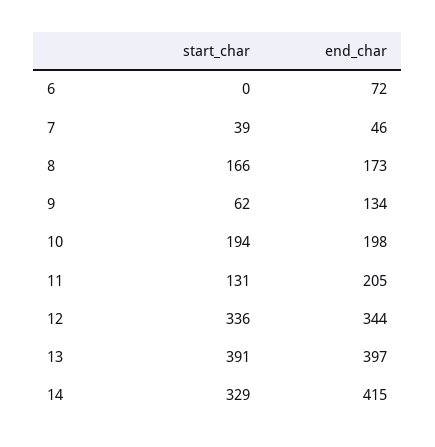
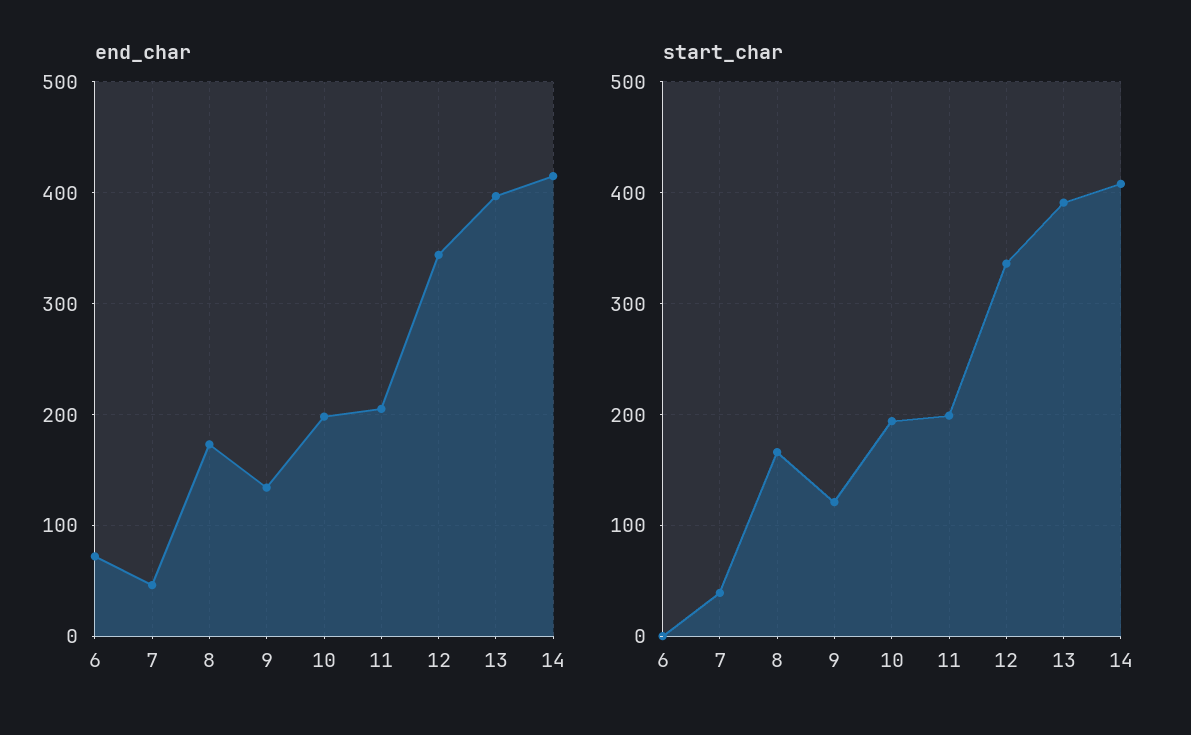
start_char, 9: 62 -> 120
start_char, 11: 131 -> 200
start_char, 14: 329 -> 410

